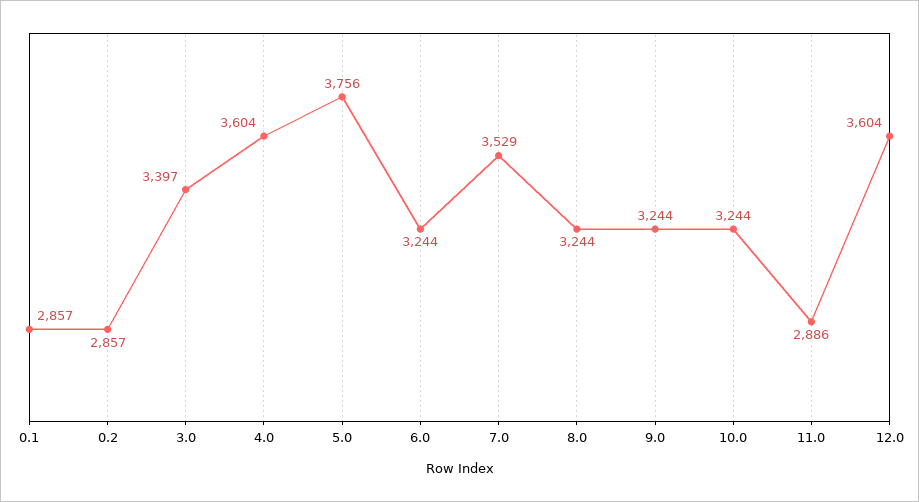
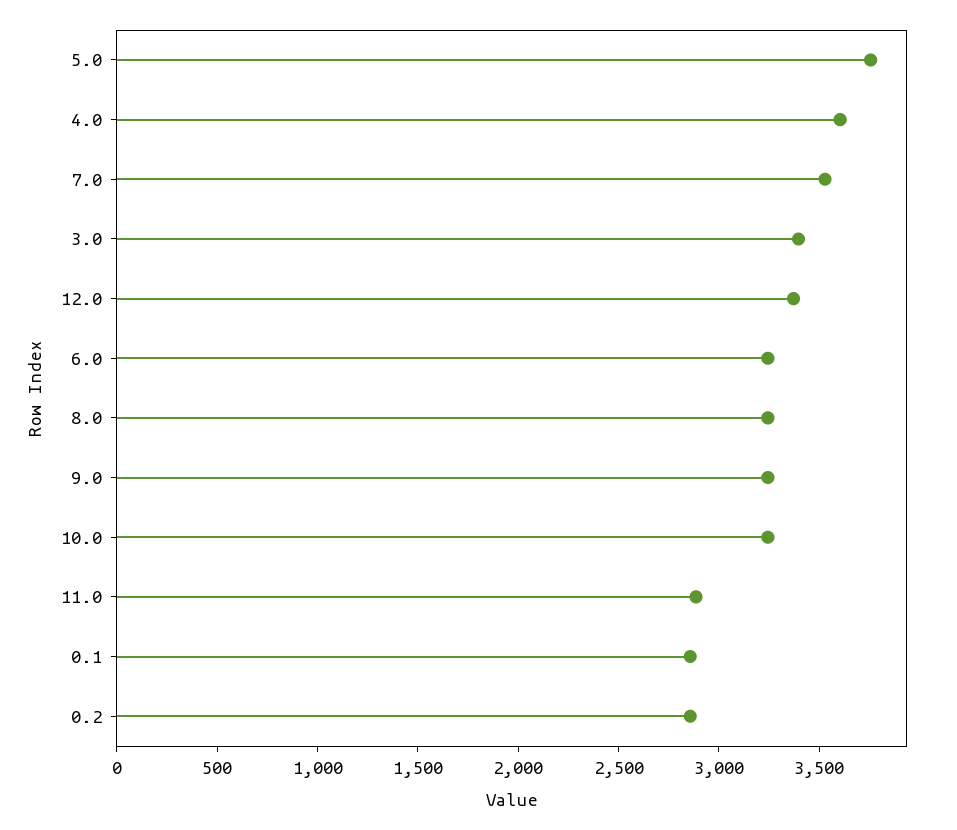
12.0: 3604 -> 3400

